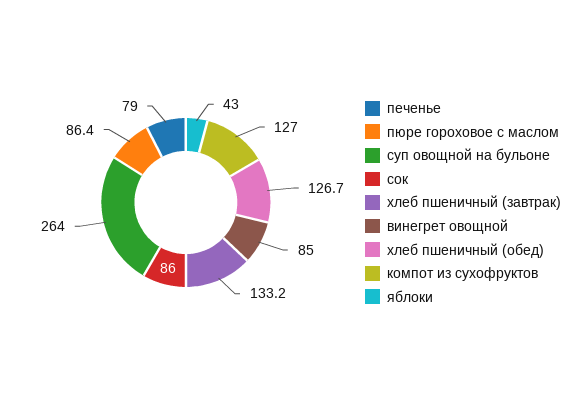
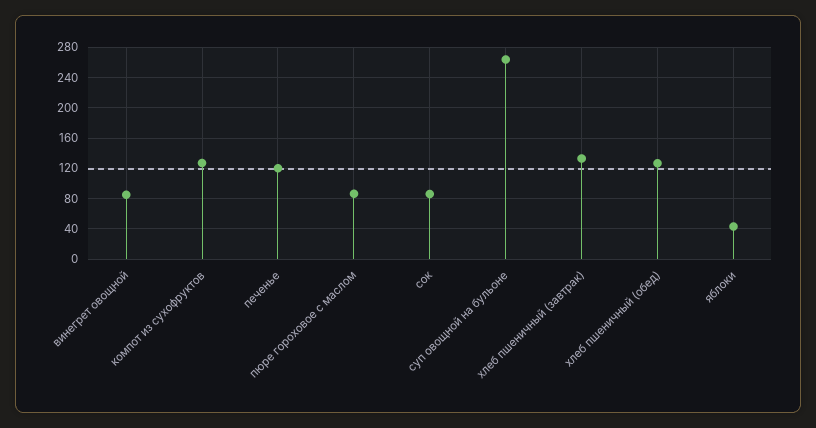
печенье: 79 -> 120

